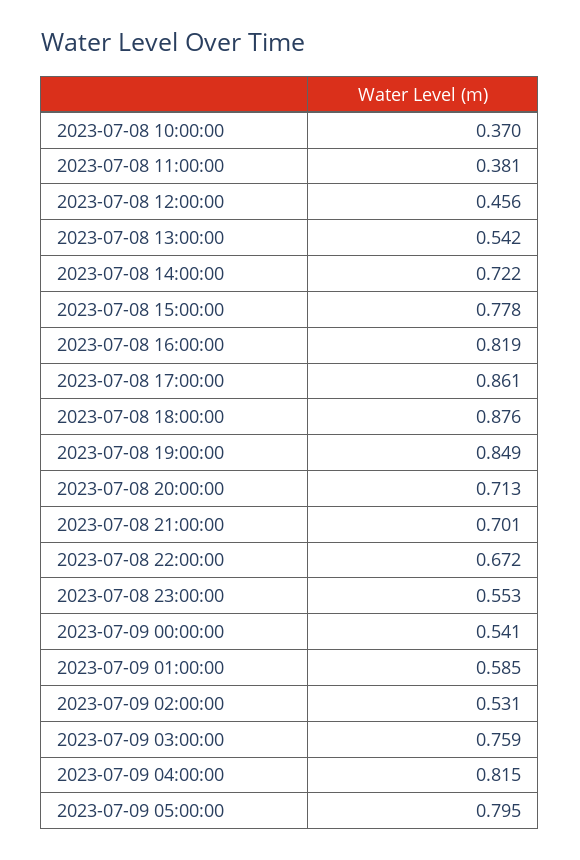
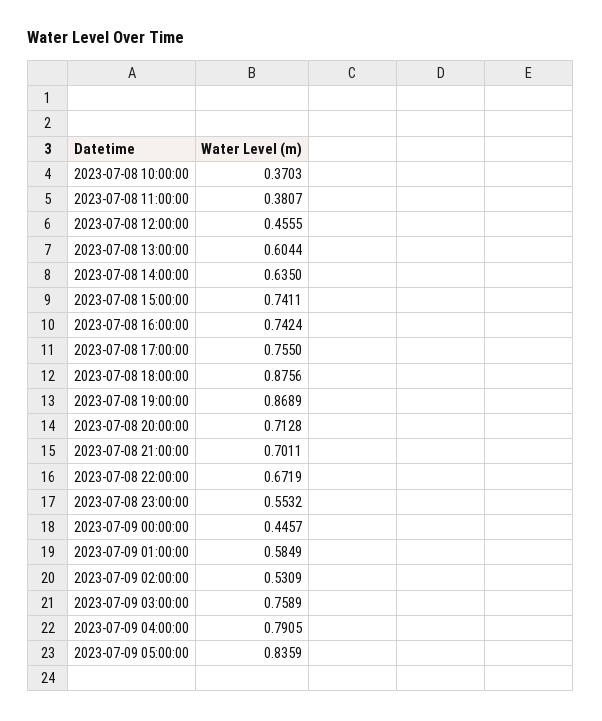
2023-07-08 13:00:00: 0.542 -> 0.6044
2023-07-08 14:00:00: 0.722 -> 0.635
2023-07-08 15:00:00: 0.778 -> 0.7411
2023-07-08 16:00:00: 0.819 -> 0.7424
2023-07-08 17:00:00: 0.861 -> 0.755
2023-07-08 19:00:00: 0.849 -> 0.8689
2023-07-09 00:00:00: 0.541 -> 0.4457
2023-07-09 04:00:00: 0.815 -> 0.7905
2023-07-09 05:00:00: 0.795 -> 0.8359

